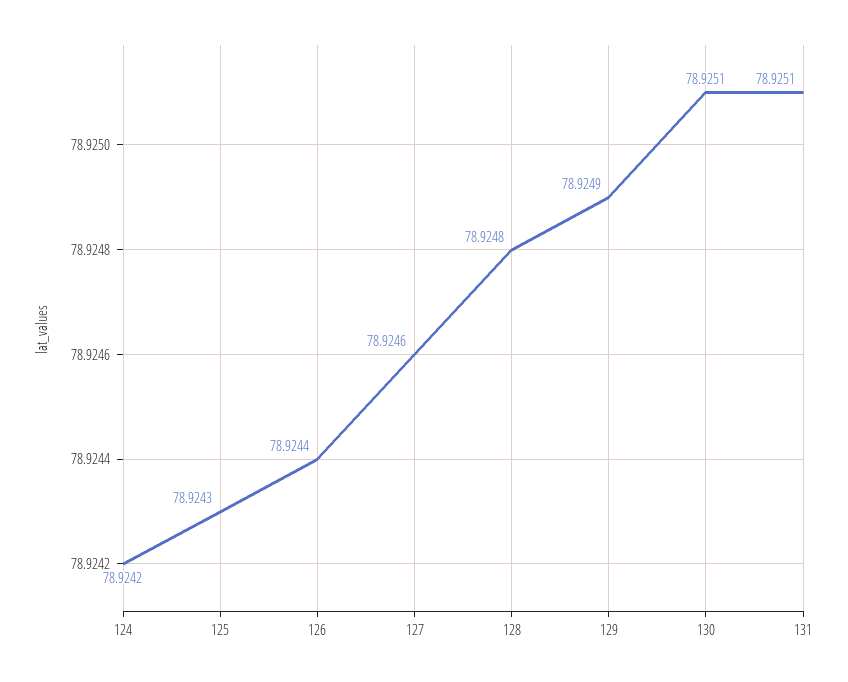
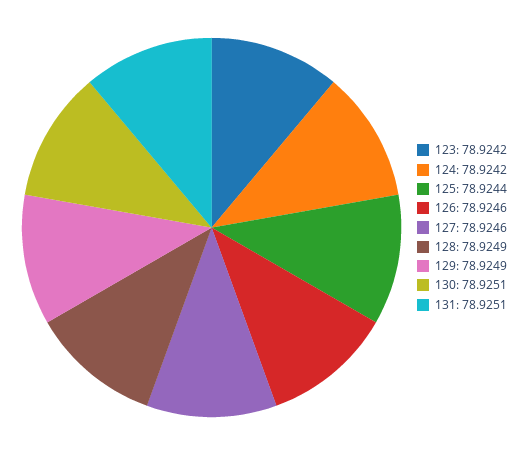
125: 78.9243 -> 78.9244
126: 78.9244 -> 78.9246
128: 78.9248 -> 78.9249
123: none -> 78.9242

